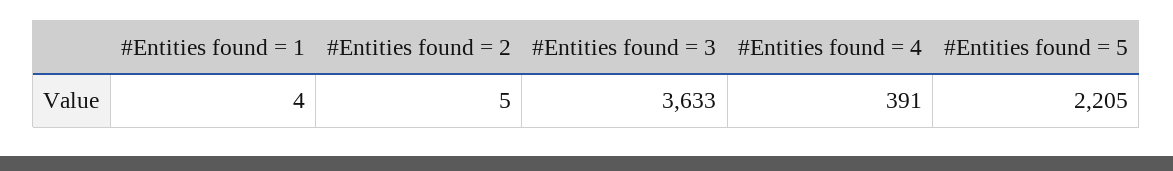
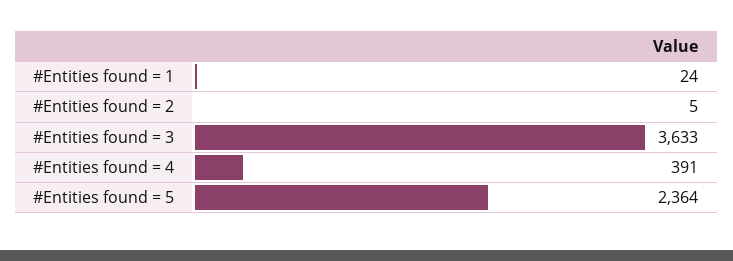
#Entities found = 1: 4 -> 24
#Entities found = 5: 2205 -> 2364

